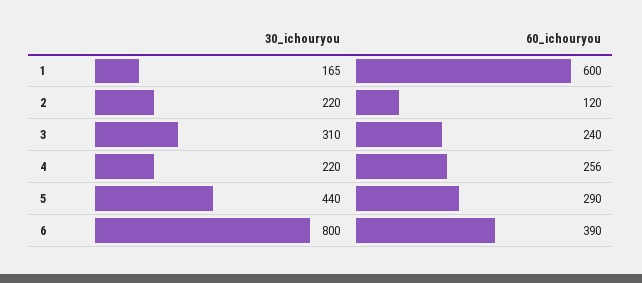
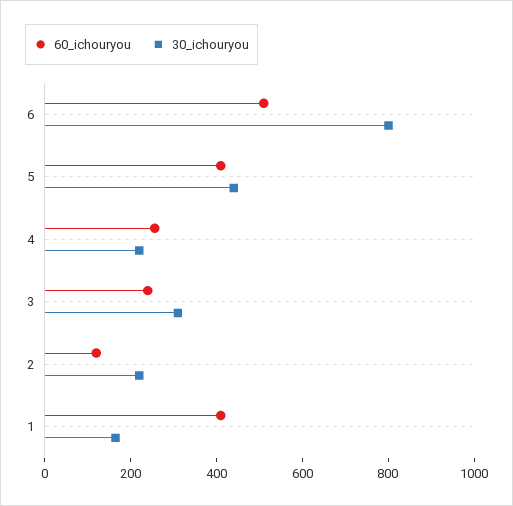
60_ichouryou, 1: 600 -> 400
60_ichouryou, 5: 290 -> 400
60_ichouryou, 6: 390 -> 500

